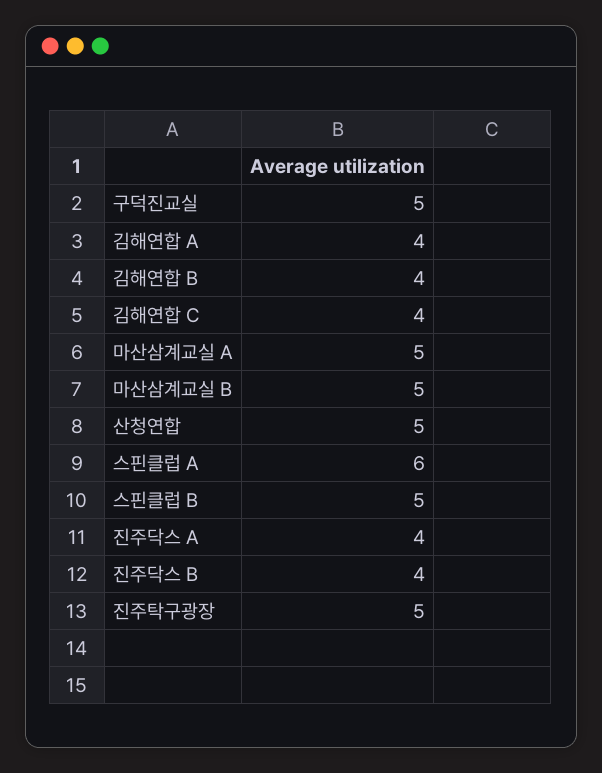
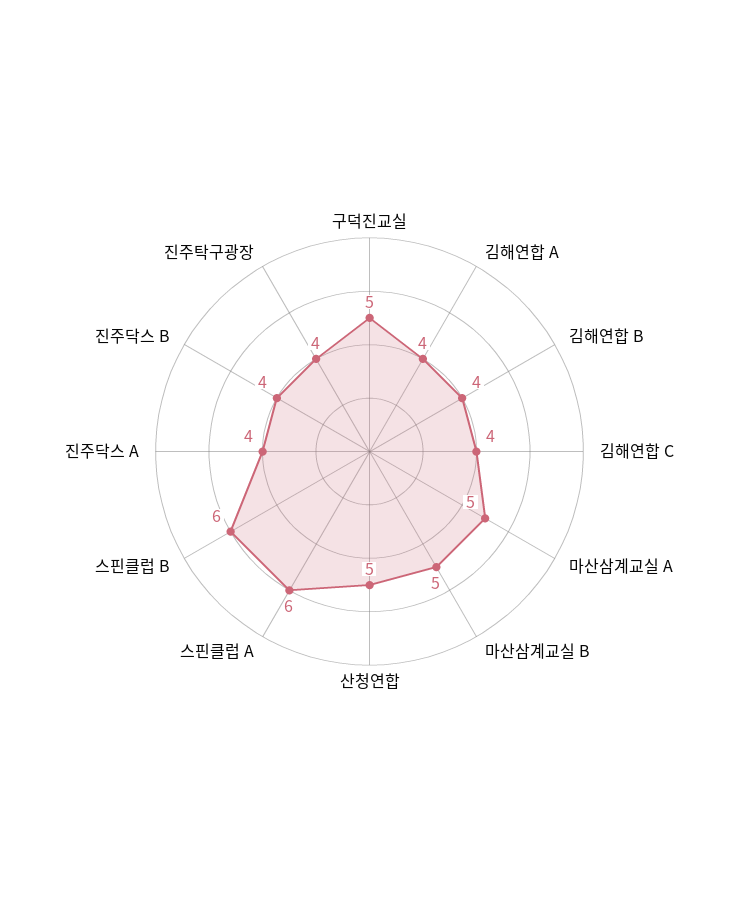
스핀클럽 B: 5 -> 6
진주탁구광장: 5 -> 4

